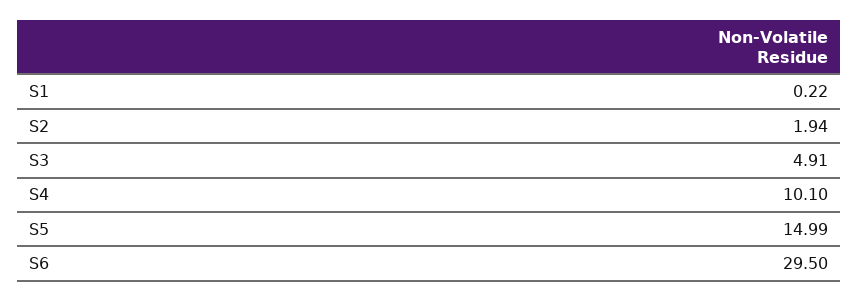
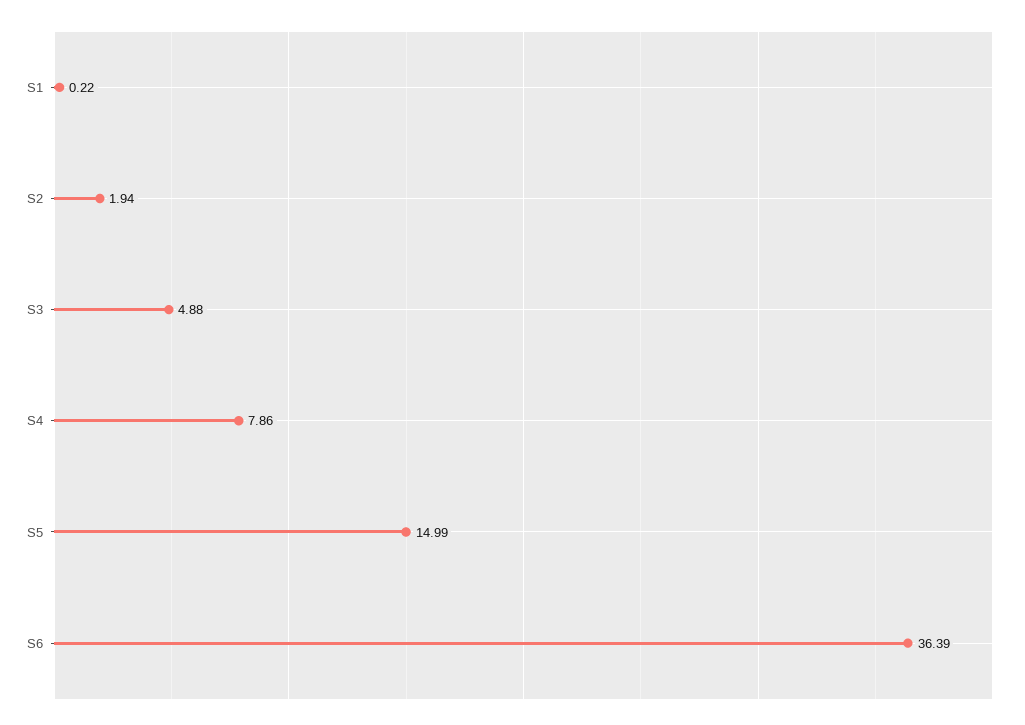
S3: 4.91 -> 4.88
S4: 10.1 -> 7.86
S6: 29.5 -> 36.39

